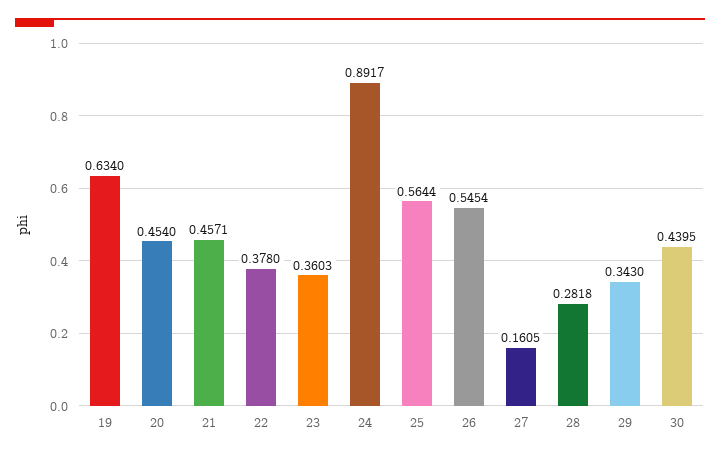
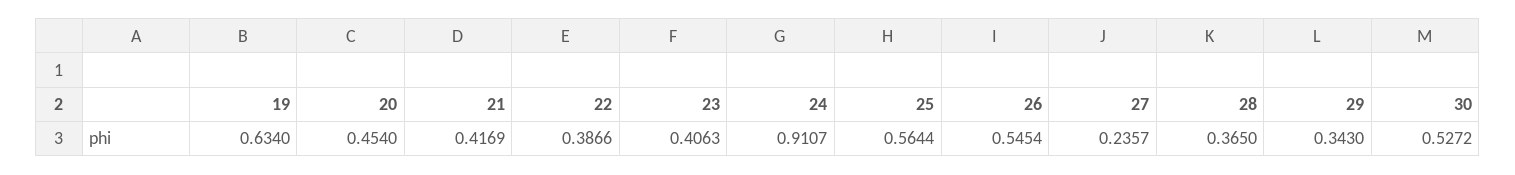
21: 0.4571 -> 0.4169
22: 0.378 -> 0.3866
23: 0.3603 -> 0.4063
24: 0.8917 -> 0.9107
27: 0.1605 -> 0.2357
28: 0.2818 -> 0.365
30: 0.4395 -> 0.5272

